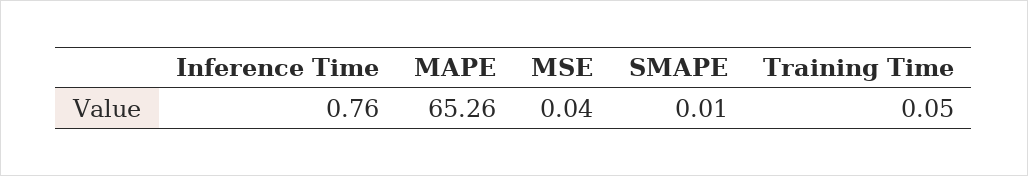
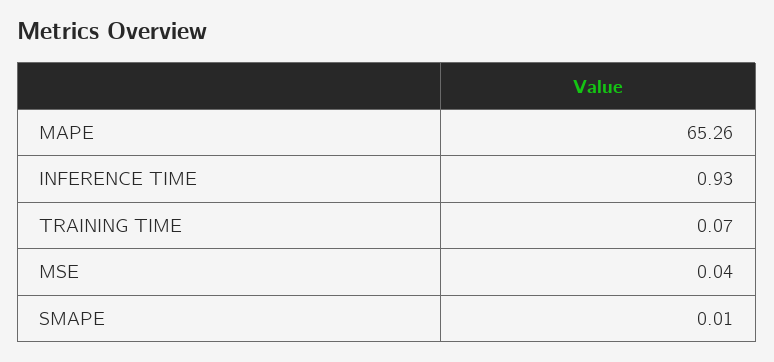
Inference Time: 0.76 -> 0.93
Training Time: 0.05 -> 0.07

